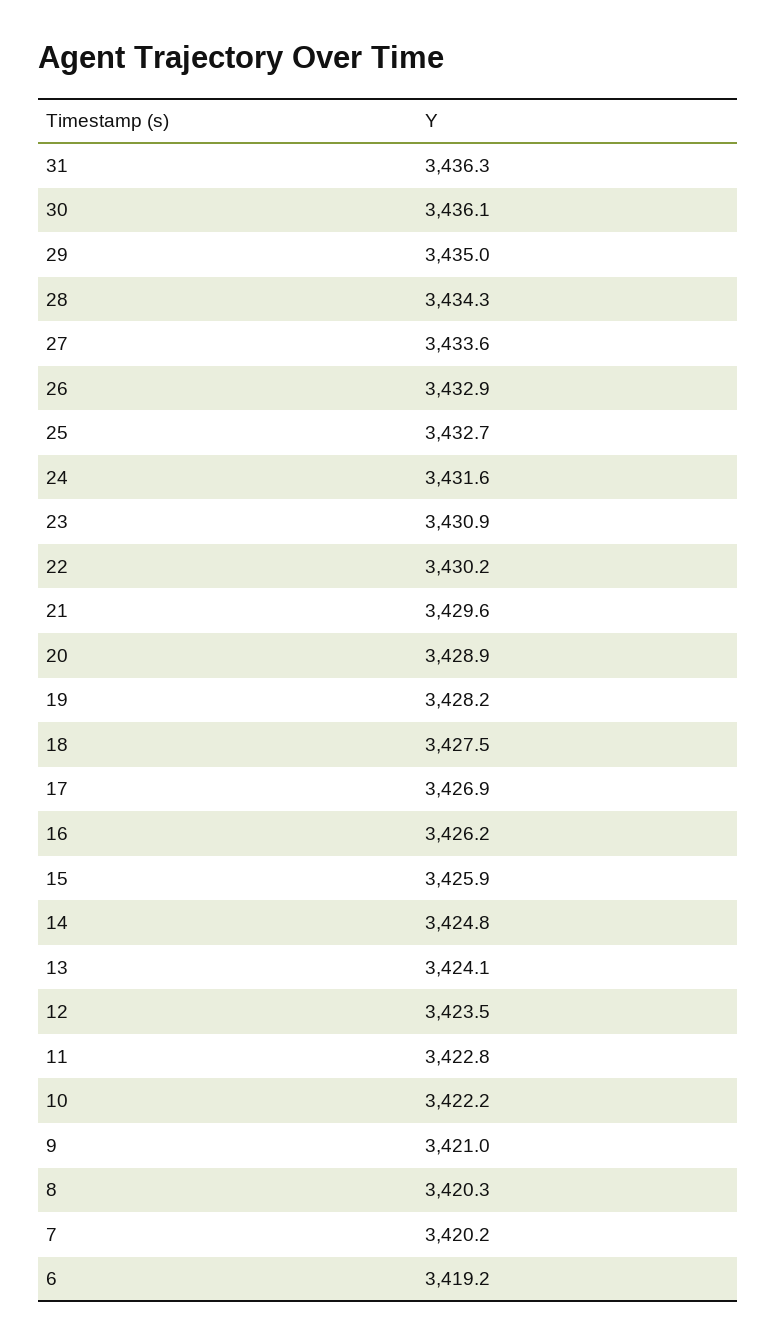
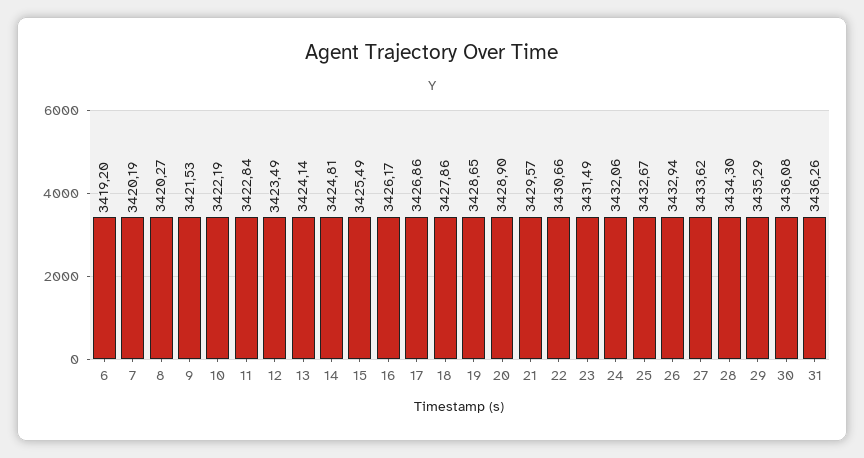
29: 3435 -> 3435.29
24: 3431.6 -> 3432.06
23: 3430.9 -> 3431.49
22: 3430.2 -> 3430.66
19: 3428.2 -> 3428.65
18: 3427.5 -> 3427.86
15: 3425.9 -> 3425.49
9: 3421 -> 3421.53

